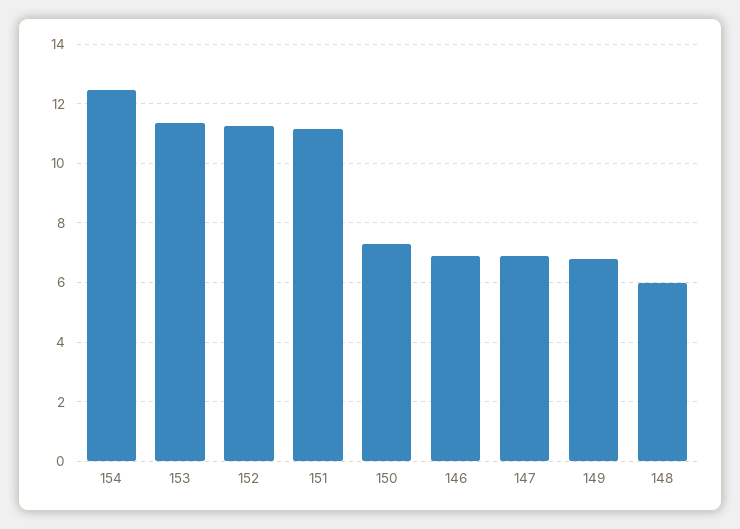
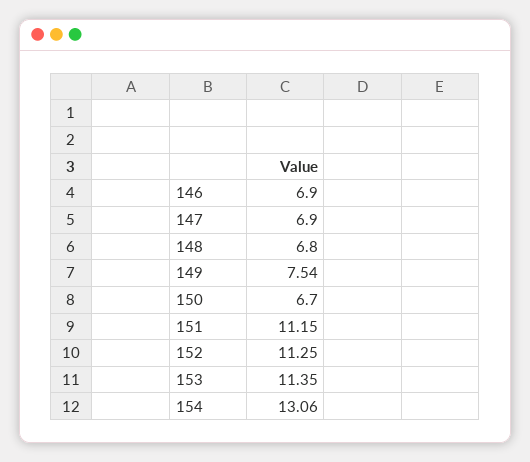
154: 12.5 -> 13.06
150: 7.25 -> 6.7
149: 6.75 -> 7.54
148: 6 -> 6.8

